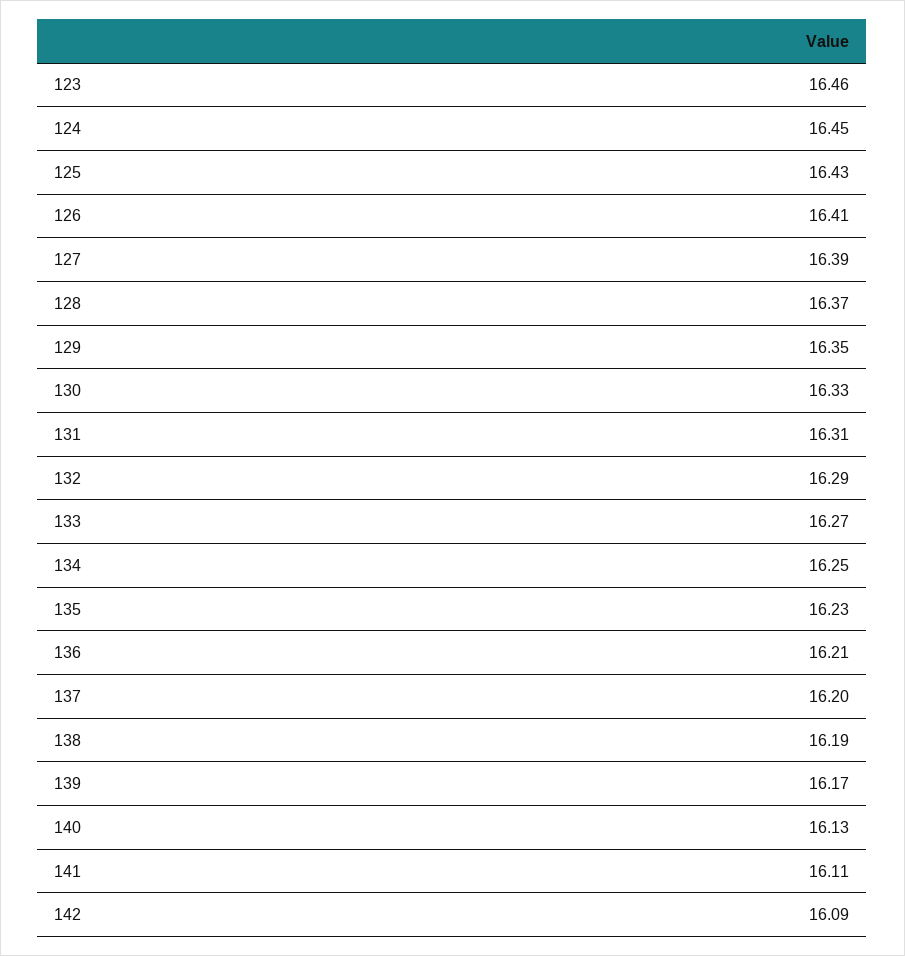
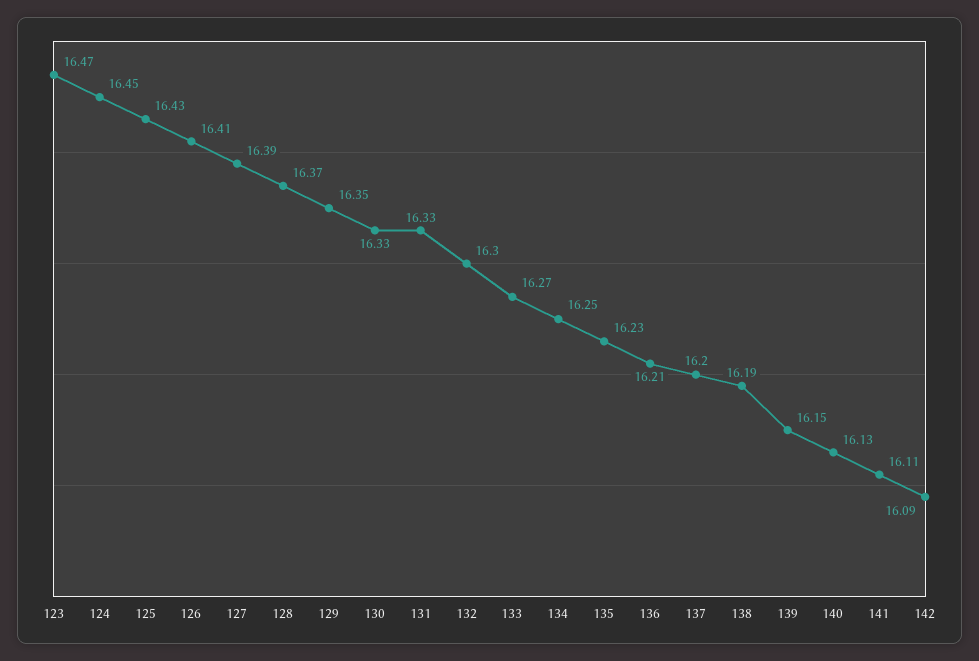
123: 16.46 -> 16.47
131: 16.31 -> 16.33
132: 16.29 -> 16.3
139: 16.17 -> 16.15

